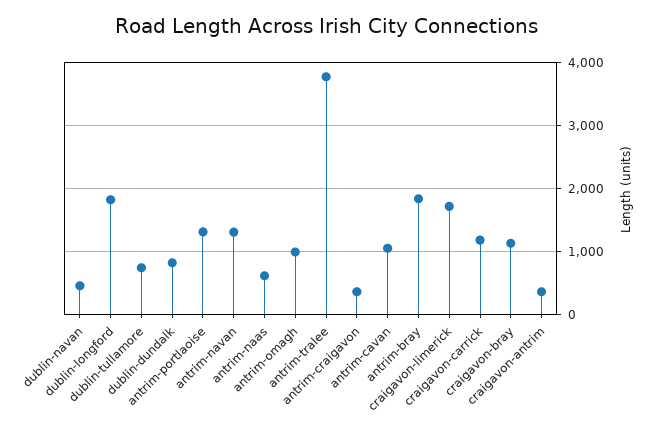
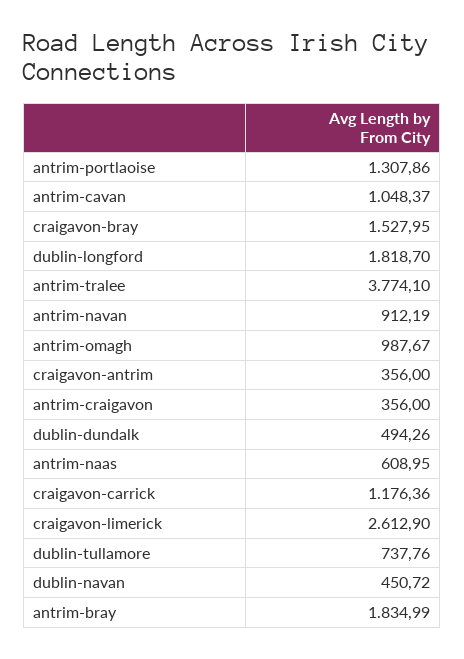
dublin-dundalk: 800 -> 494.26
antrim-navan: 1300 -> 912.19
craigavon-limerick: 1700 -> 2612.9
craigavon-bray: 1100 -> 1527.95

